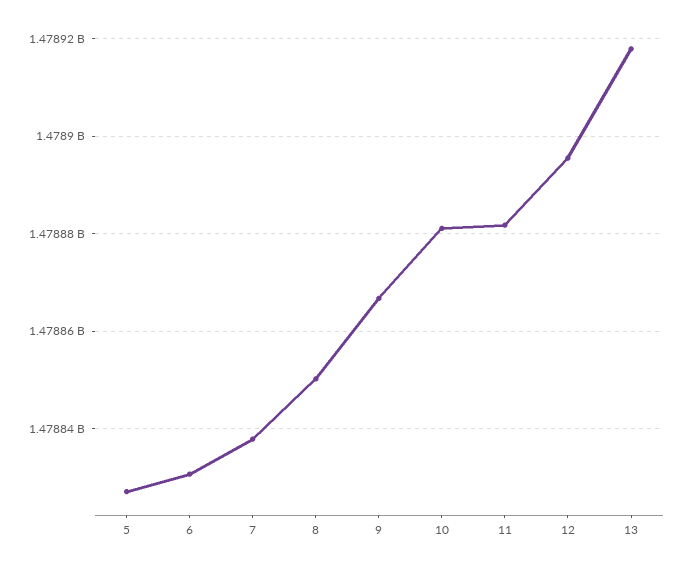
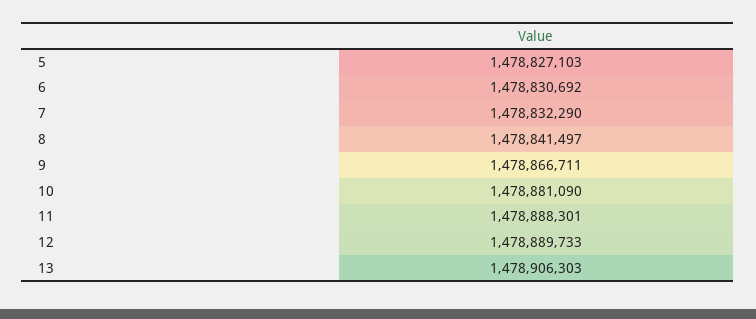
7: 1478838000 -> 1478832290
8: 1478850000 -> 1478841497
11: 1478882000 -> 1478888301
12: 1478896000 -> 1478889733
13: 1478918000 -> 1478906303

